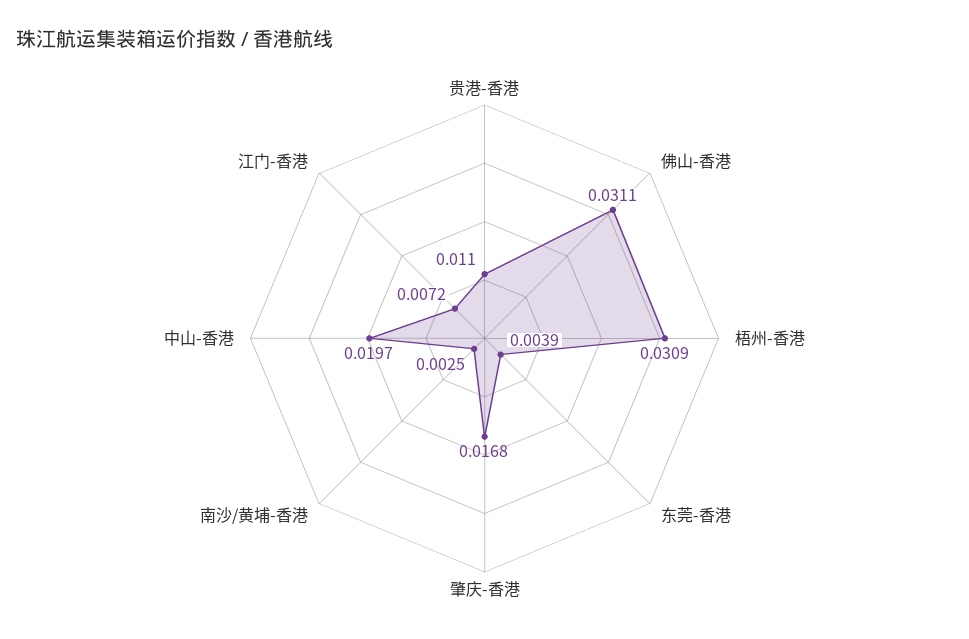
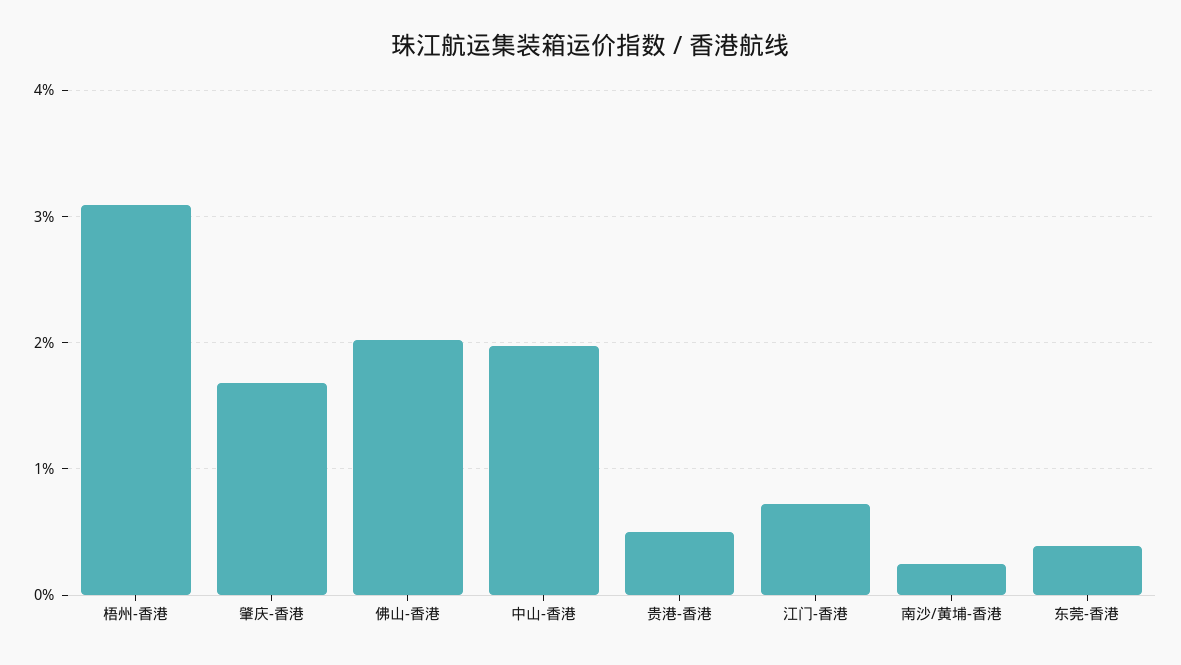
贵港-香港: 0.011 -> 0.005
佛山-香港: 0.0311 -> 0.02

